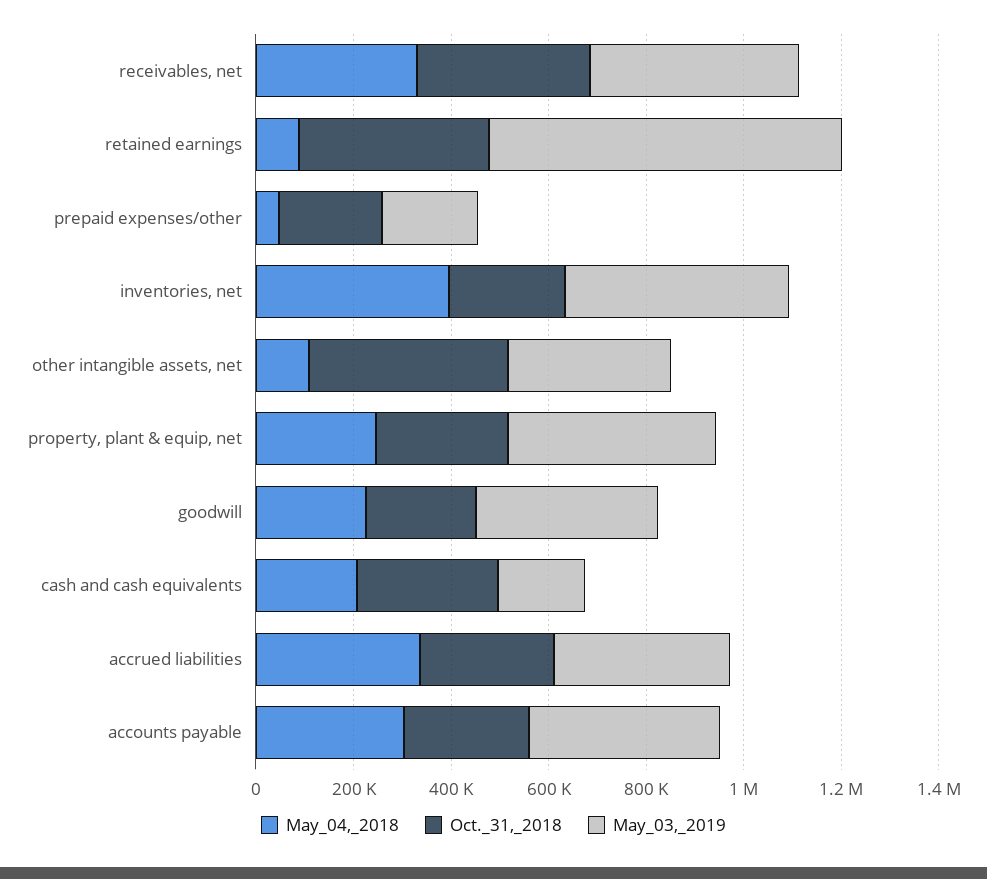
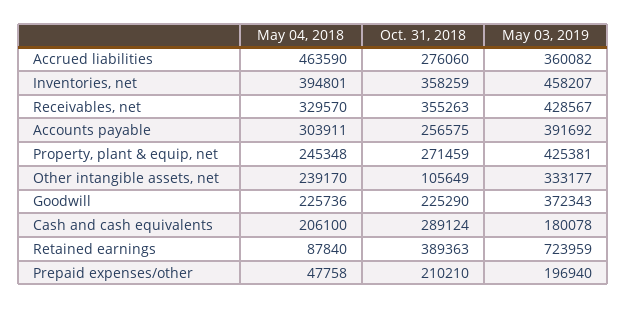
Oct._31,_2018, inventories, net: 250000 -> 358259
May_04,_2018, other intangible assets, net: 100000 -> 239170
Oct._31,_2018, other intangible assets, net: 400000 -> 105649
May_04,_2018, accrued liabilities: 350000 -> 463590

